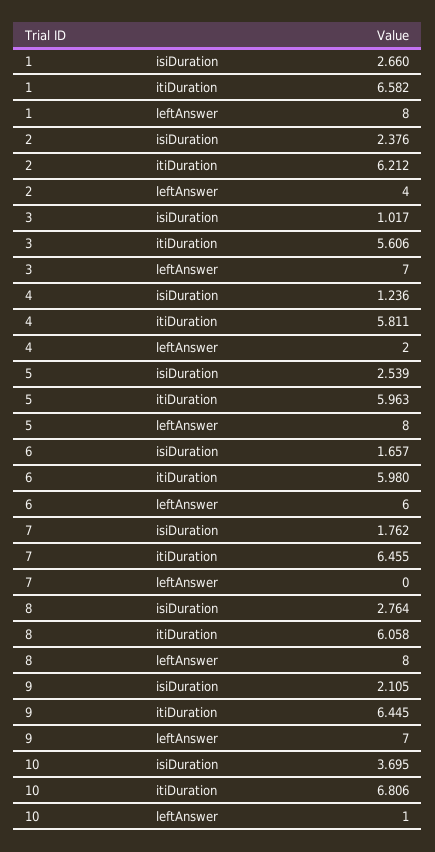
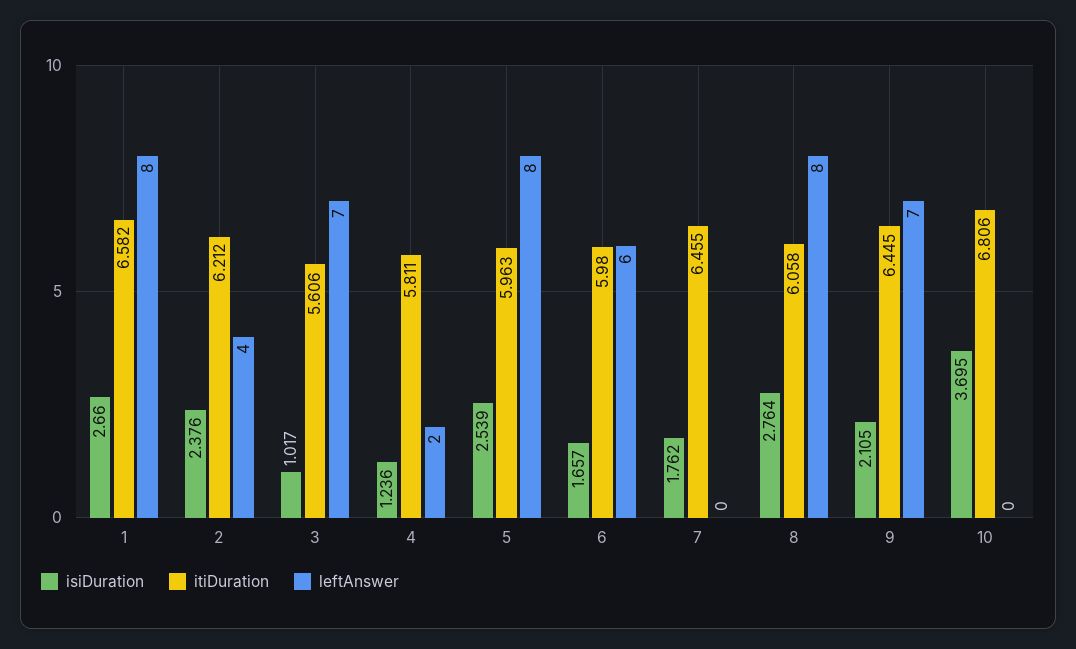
leftAnswer, 10: 1 -> 0

